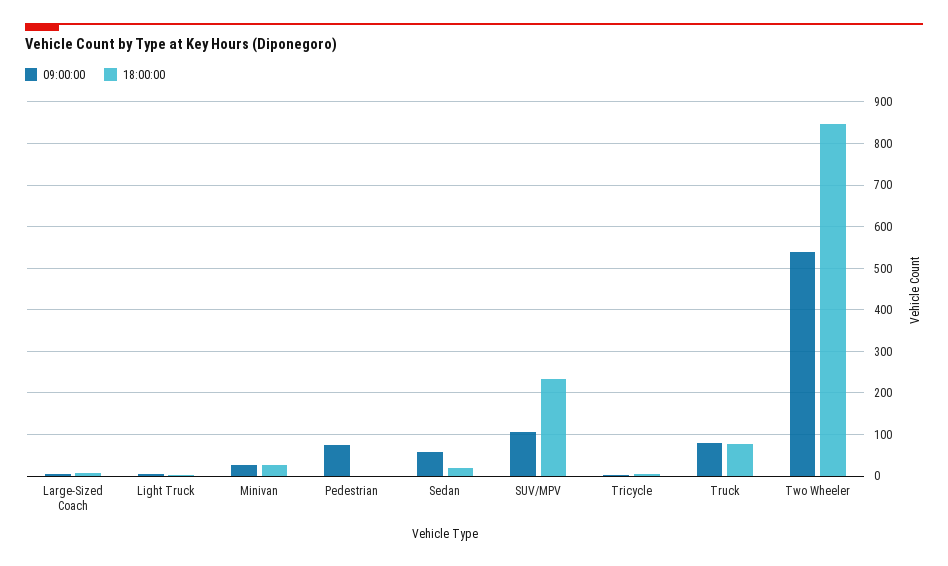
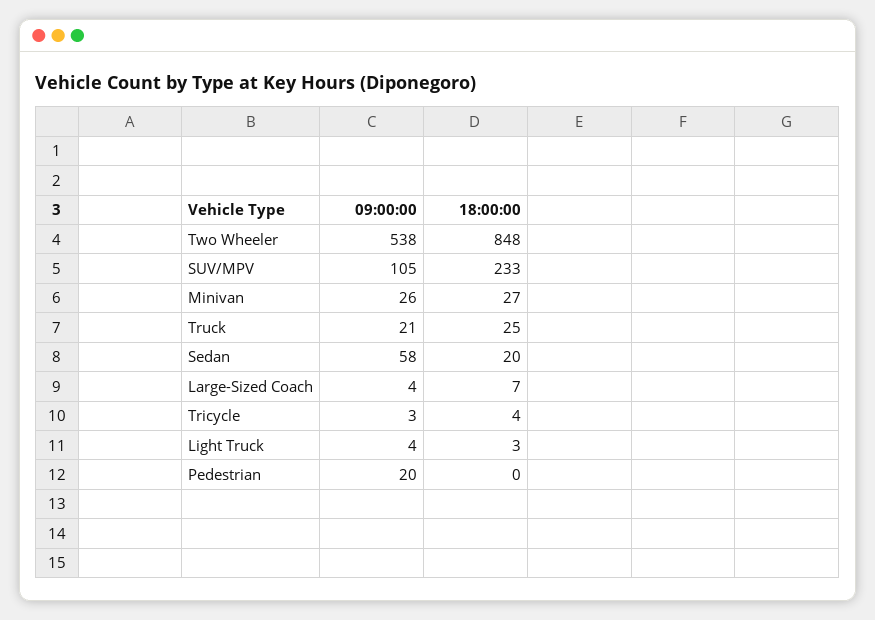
09:00:00, Pedestrian: 80 -> 20
09:00:00, Truck: 80 -> 21
18:00:00, Truck: 80 -> 25

